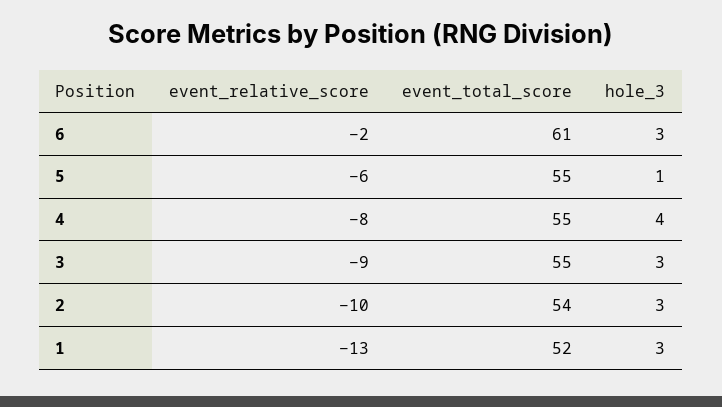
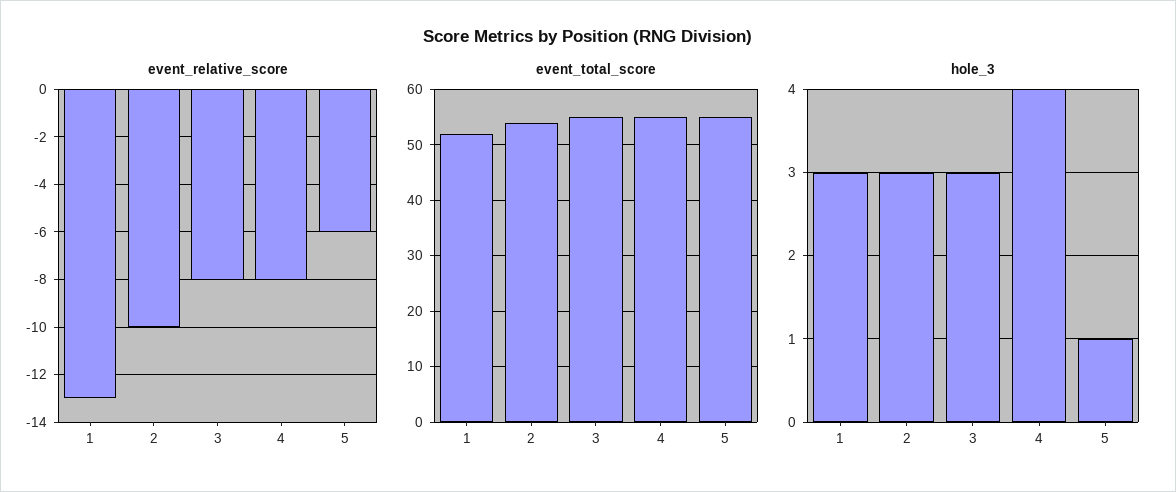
event_relative_score, 6: -2 -> none
event_total_score, 6: 61 -> none
hole_3, 6: 3 -> none
event_relative_score, 3: -9 -> -8

